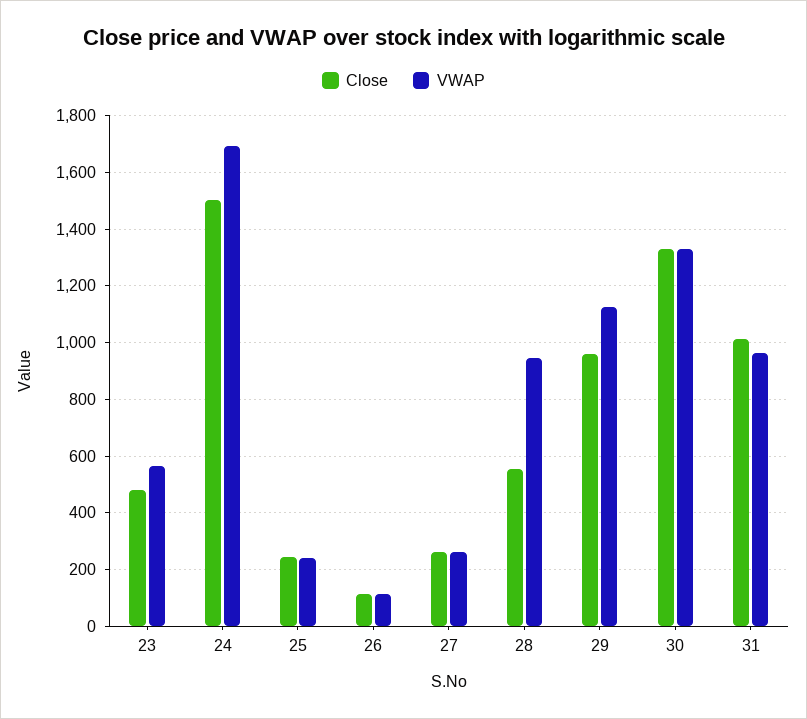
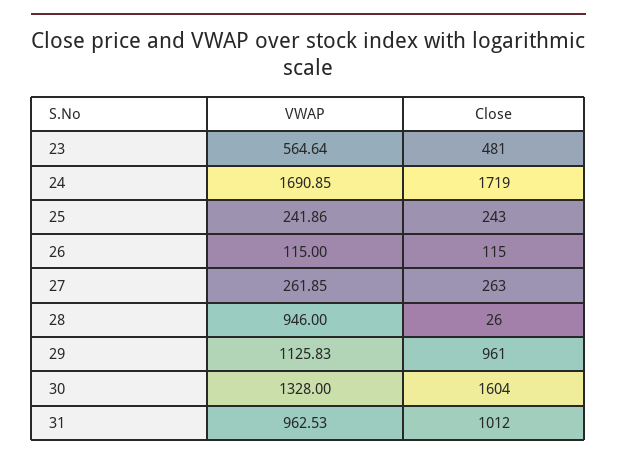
Close, 24: 1500 -> 1719
Close, 28: 550 -> 26
Close, 30: 1325 -> 1604

